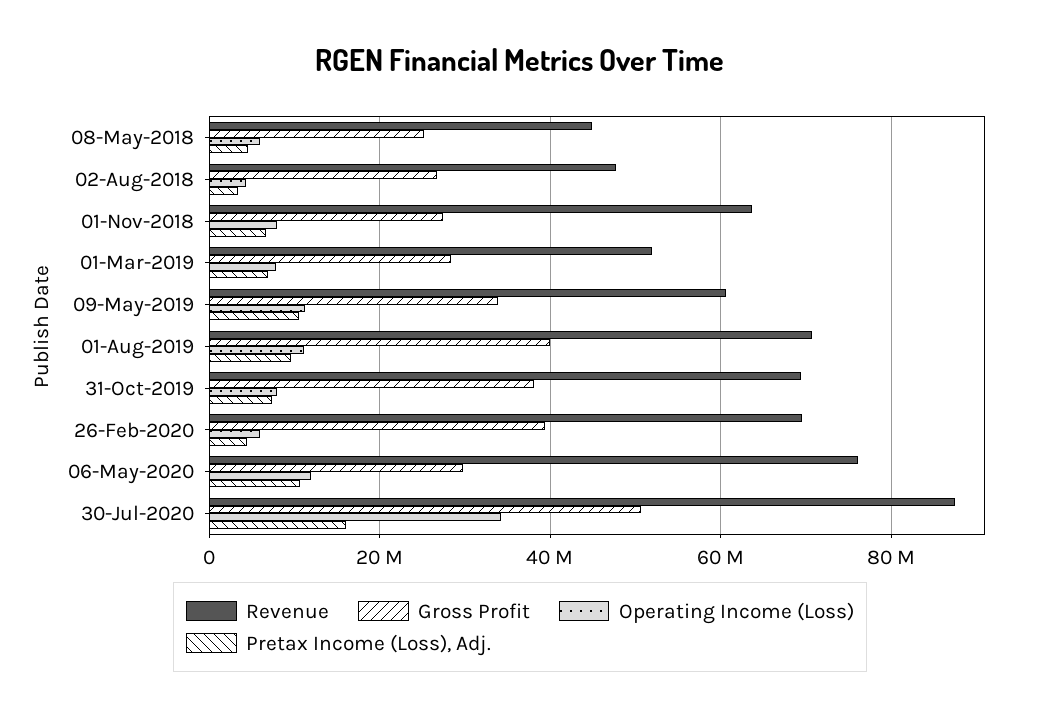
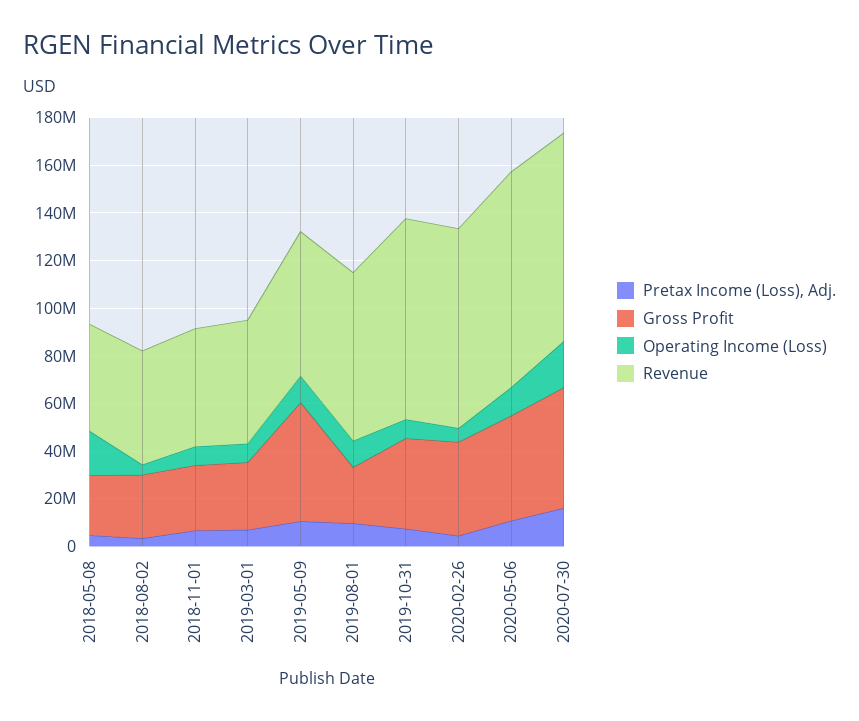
Operating Income (Loss), 08-May-2018: 6000000 -> 20000000
Revenue, 01-Nov-2018: 64000000 -> 50000000
Gross Profit, 09-May-2019: 34000000 -> 50000000
Gross Profit, 01-Aug-2019: 40000000 -> 25000000
Revenue, 31-Oct-2019: 70000000 -> 85000000
Revenue, 26-Feb-2020: 70000000 -> 85000000
Revenue, 06-May-2020: 76000000 -> 90000000
Gross Profit, 06-May-2020: 30000000 -> 45000000
Operating Income (Loss), 30-Jul-2020: 34000000 -> 20000000

